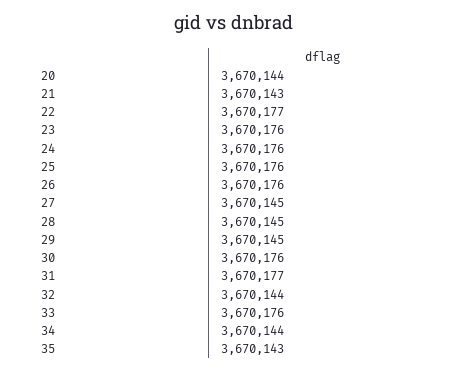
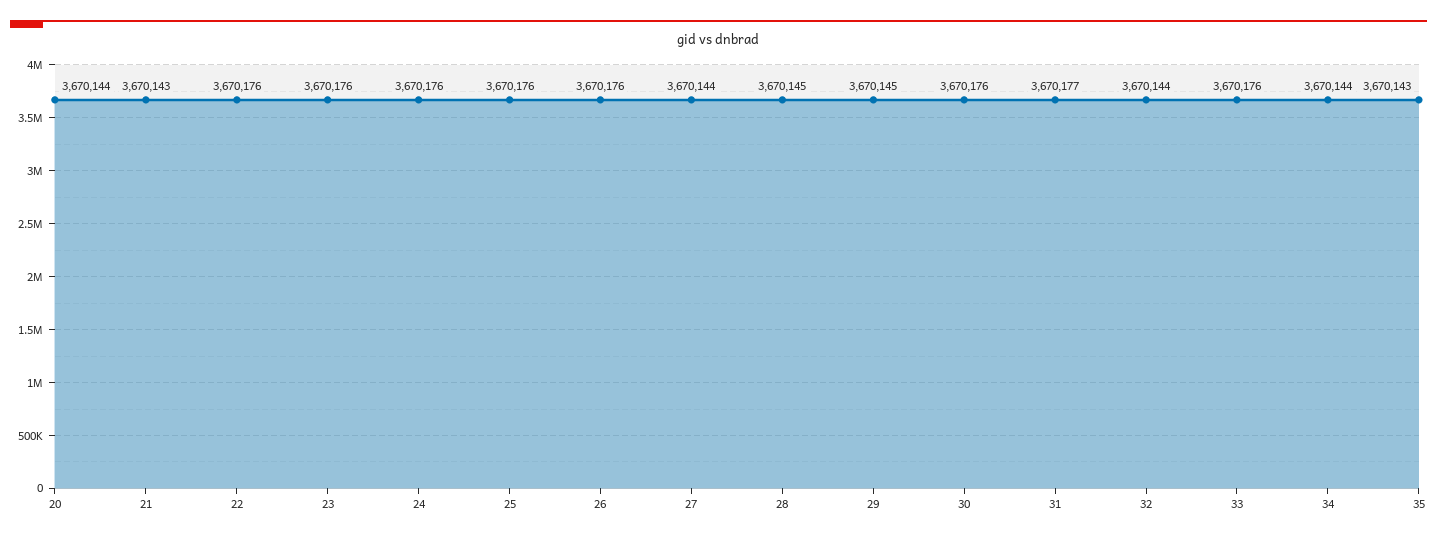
22: 3670177 -> 3670176
27: 3670145 -> 3670144

